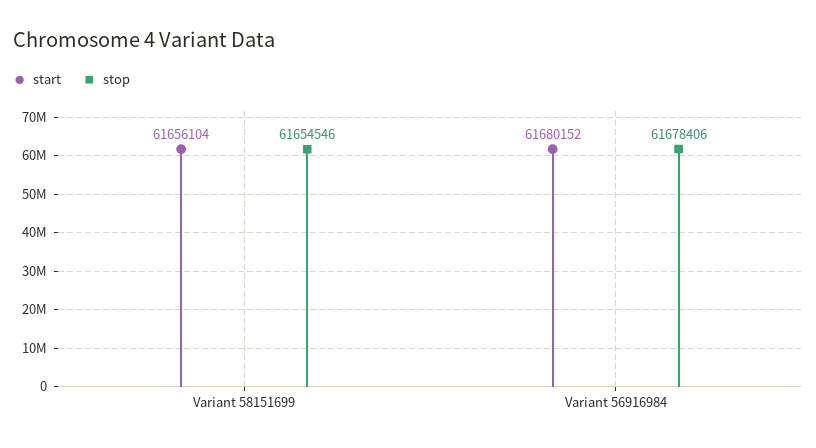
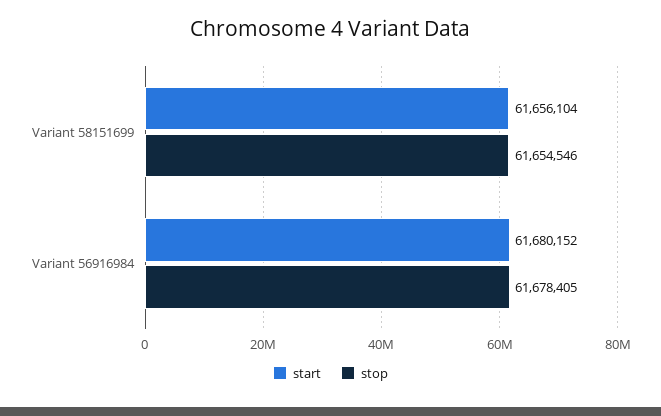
stop, Variant 56916984: 61678406 -> 61678405

